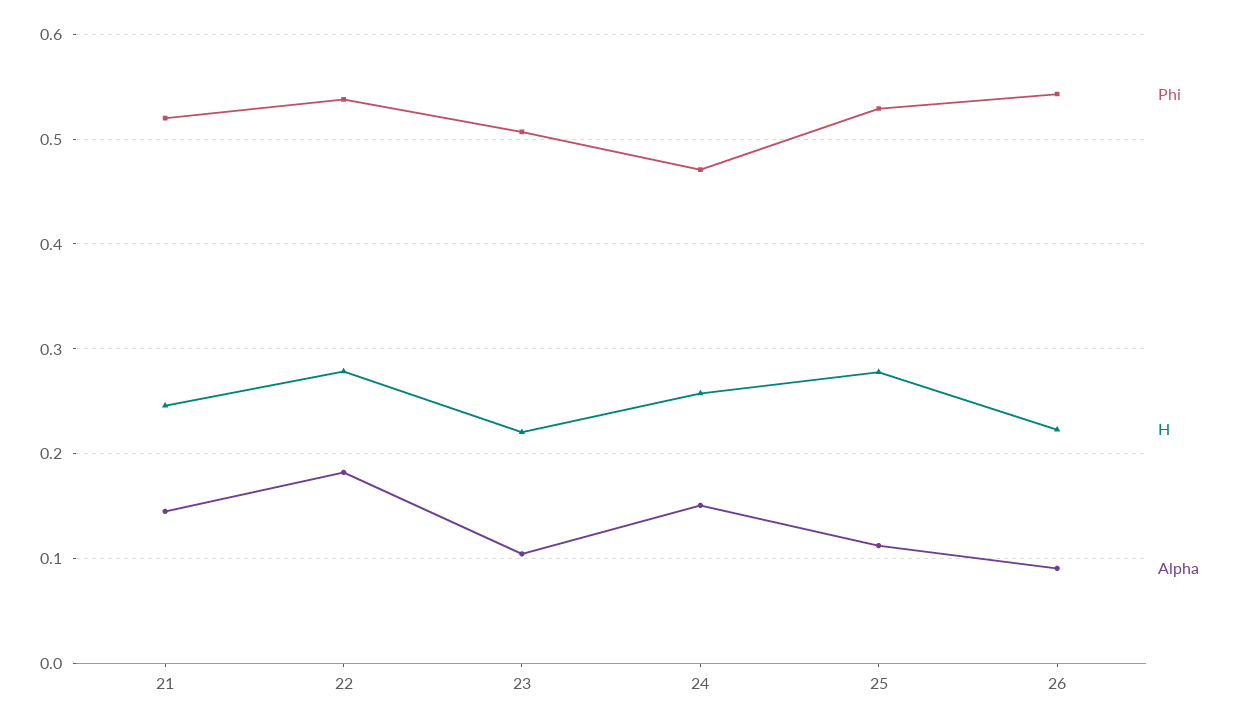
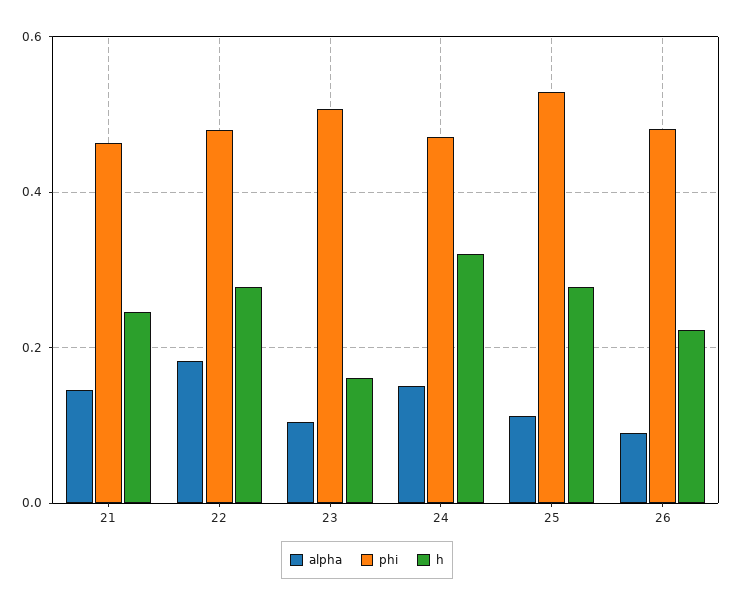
Phi, 21: 0.52 -> 0.46
Phi, 22: 0.54 -> 0.48
H, 23: 0.22 -> 0.16
H, 24: 0.26 -> 0.32
Phi, 26: 0.54 -> 0.48

